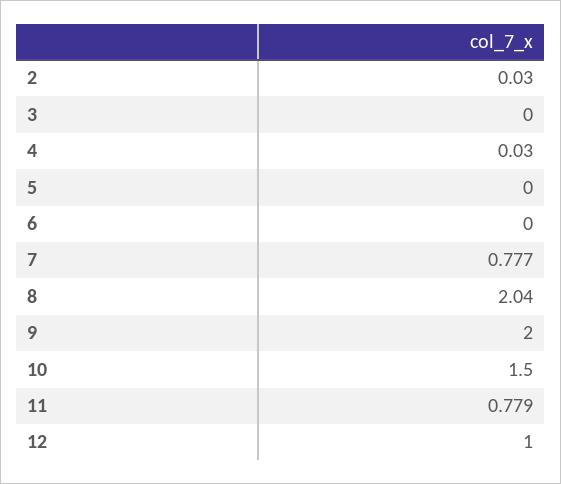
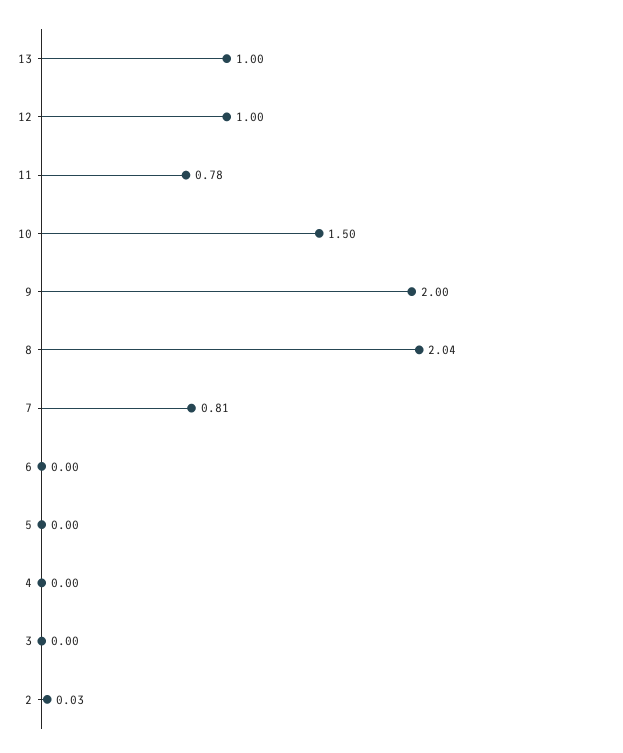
4: 0.03 -> 0
7: 0.777 -> 0.81
13: none -> 1

